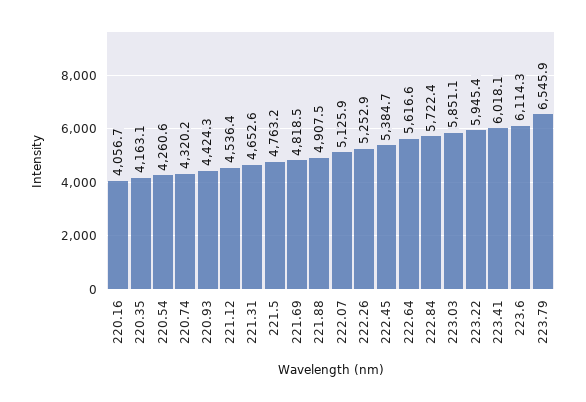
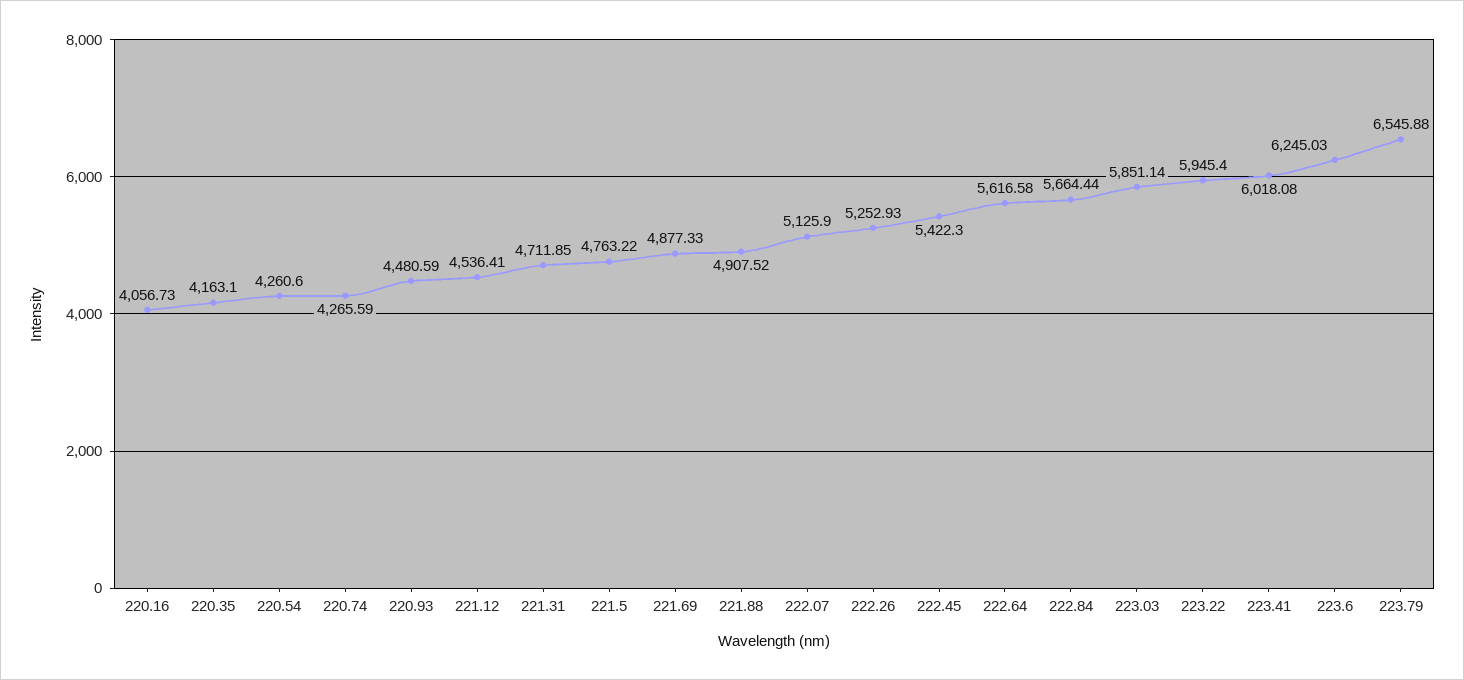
220.74: 4320.2 -> 4265.59
220.93: 4424.3 -> 4480.59
221.31: 4652.6 -> 4711.85
221.69: 4818.5 -> 4877.33
222.45: 5384.7 -> 5422.3
222.84: 5722.4 -> 5664.44
223.6: 6114.3 -> 6245.03

